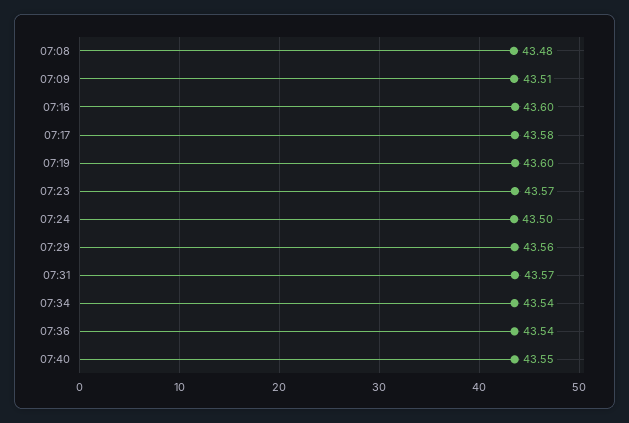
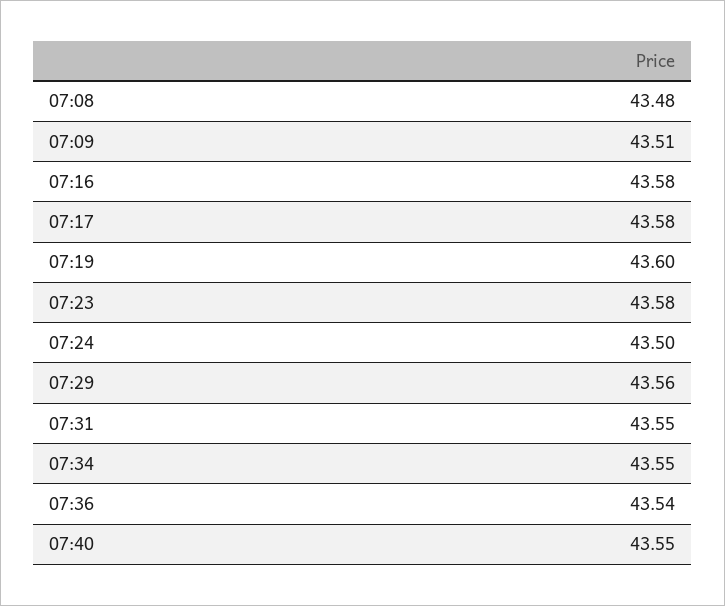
07:16: 43.6 -> 43.58
07:23: 43.57 -> 43.58
07:31: 43.57 -> 43.55
07:34: 43.54 -> 43.55

